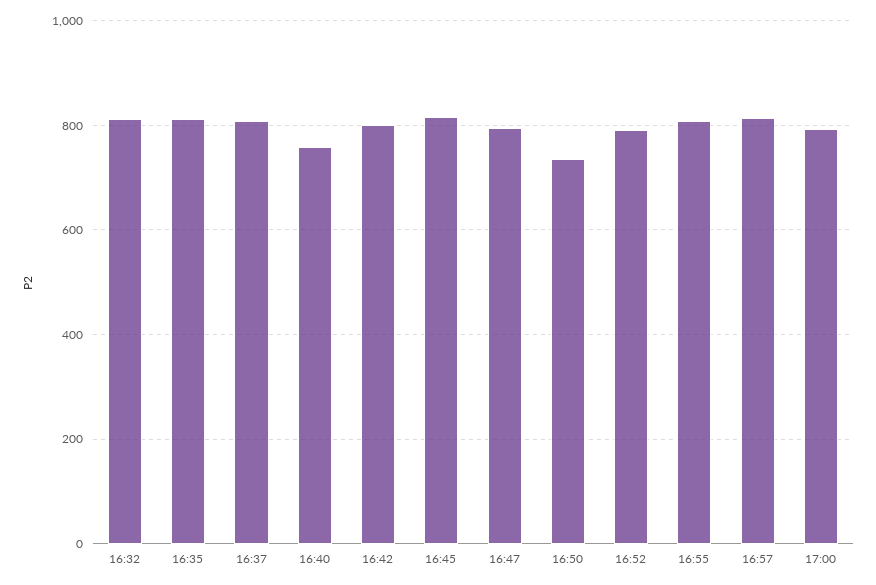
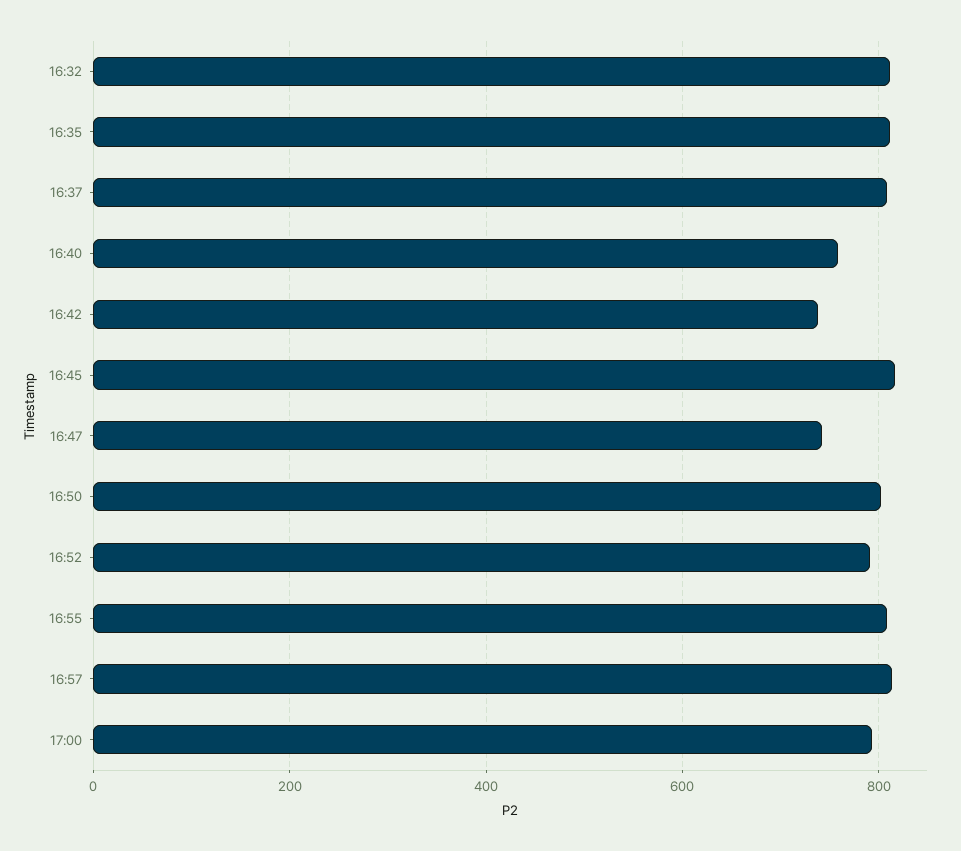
16:42: 800 -> 740
16:47: 800 -> 740
16:50: 740 -> 800

